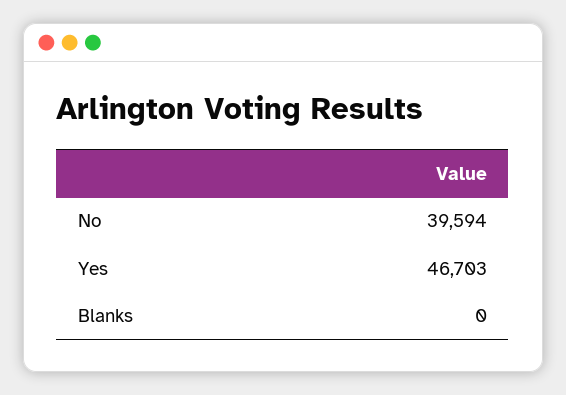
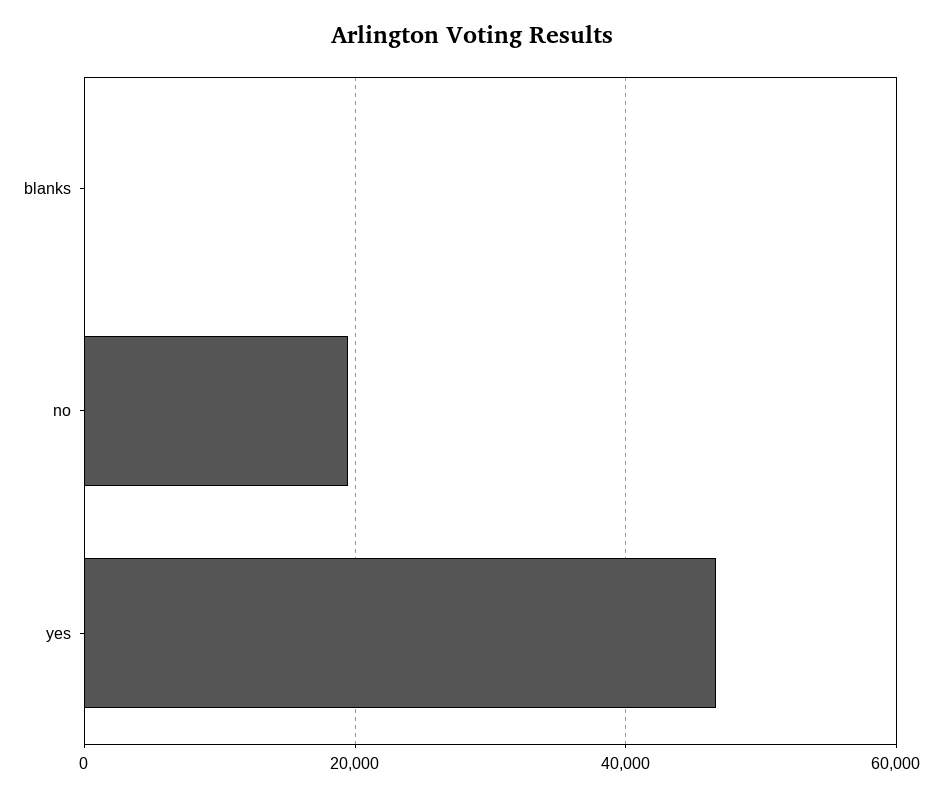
No: 39594 -> 20000

